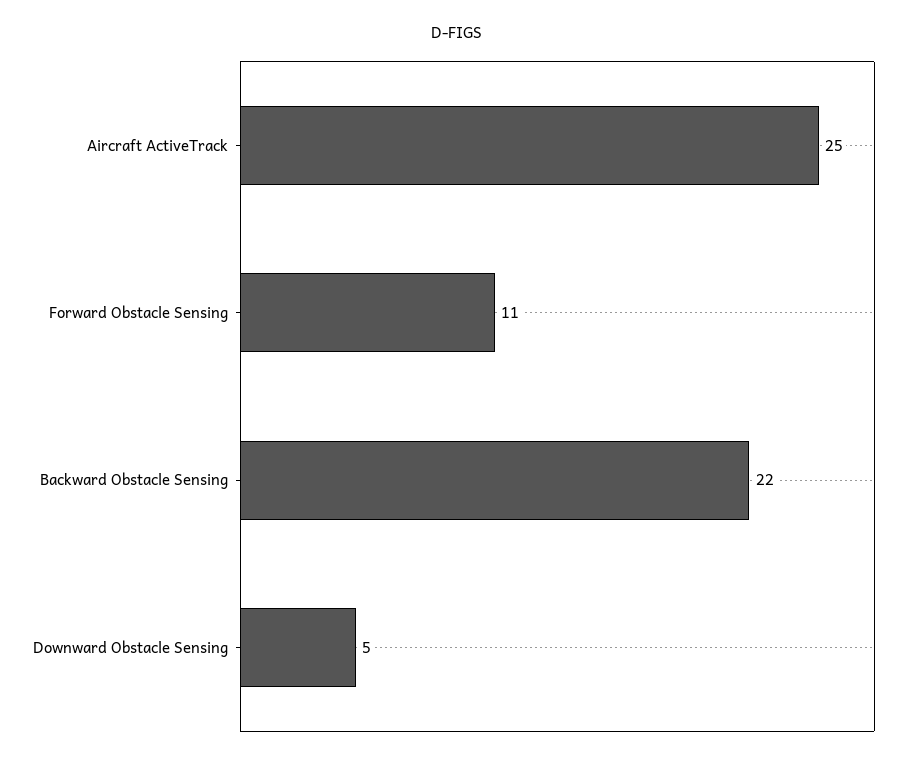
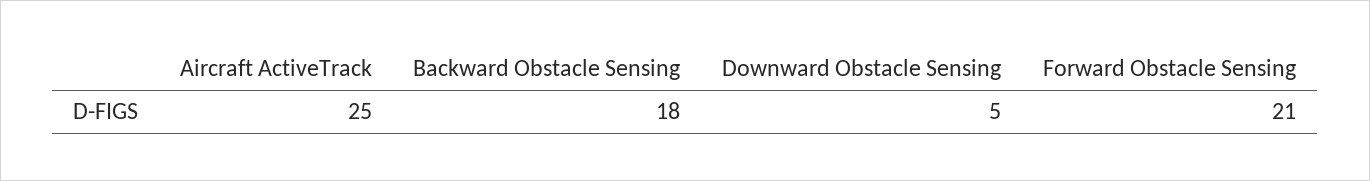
Forward Obstacle Sensing: 11 -> 21
Backward Obstacle Sensing: 22 -> 18

